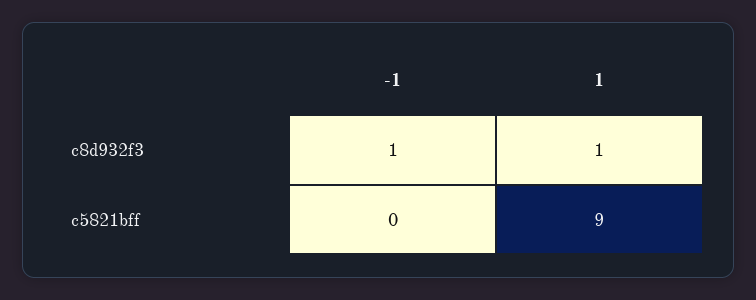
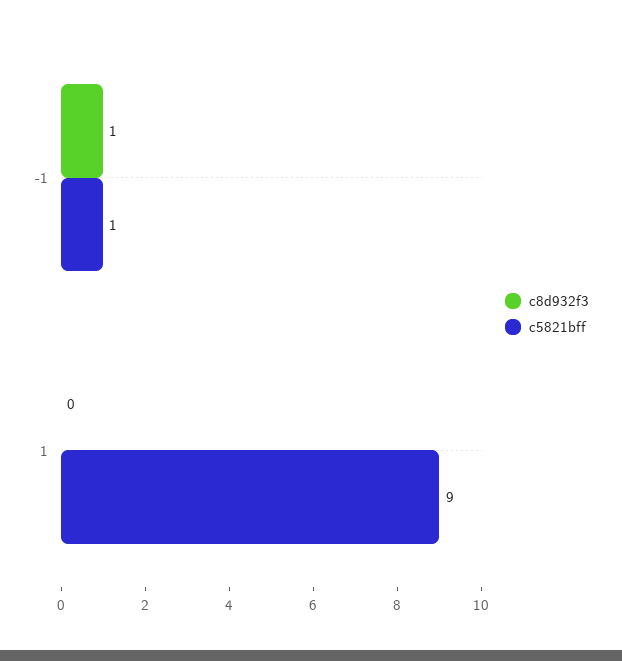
c8d932f3, 1: 1 -> 0
c5821bff, -1: 0 -> 1

